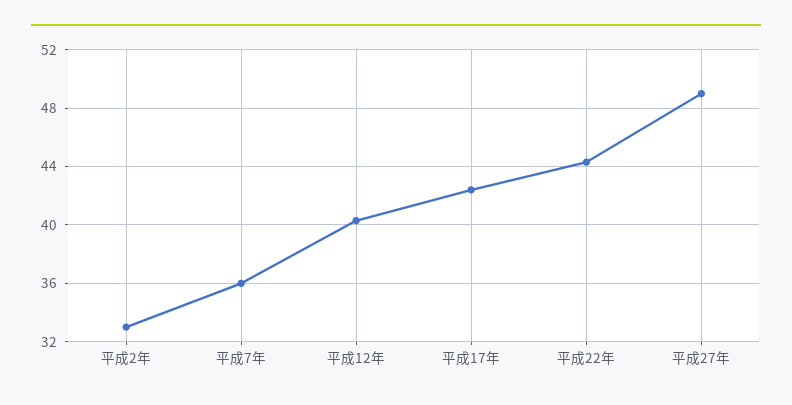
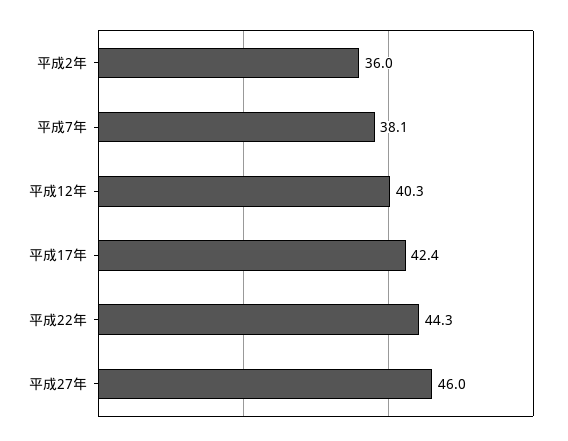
平成2年: 33 -> 36
平成7年: 36 -> 38.1
平成27年: 49 -> 46

